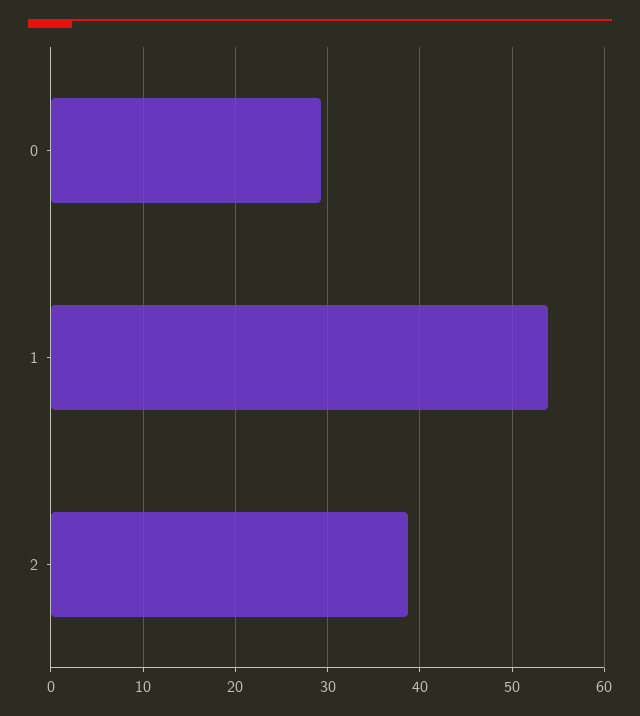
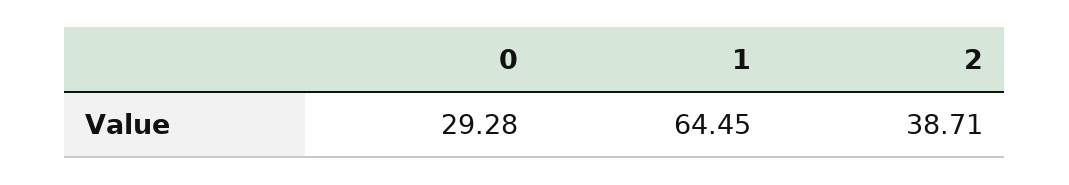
1: 54 -> 64.45

